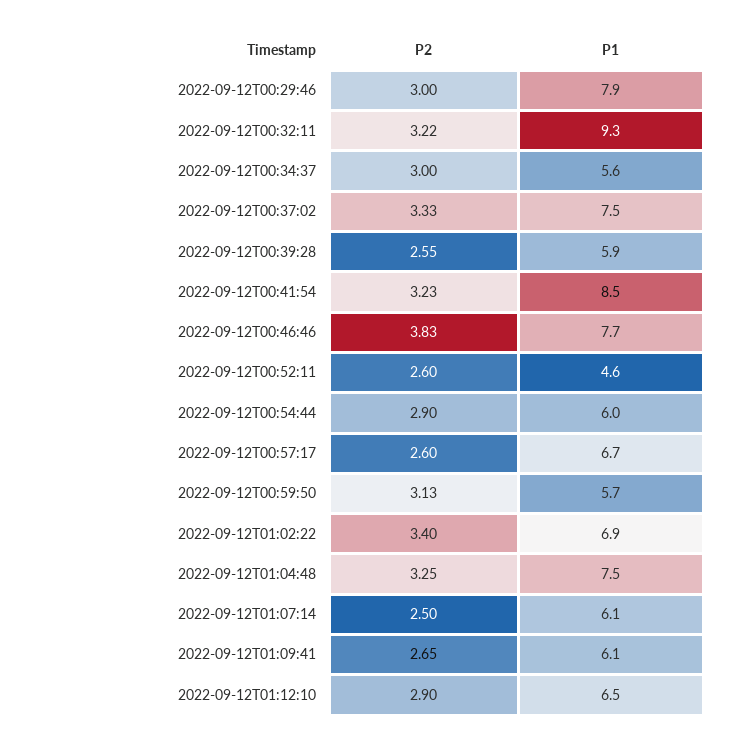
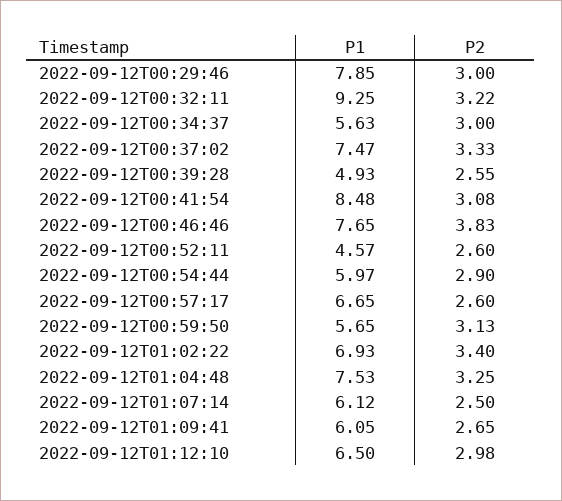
P1, 2022-09-12T00:39:28: 5.9 -> 4.93
P2, 2022-09-12T00:41:54: 3.23 -> 3.08
P2, 2022-09-12T01:12:10: 2.9 -> 2.98

